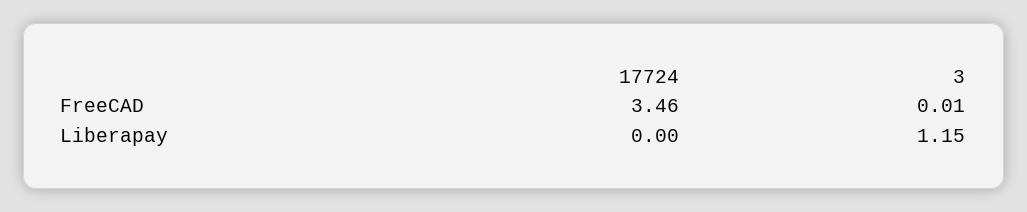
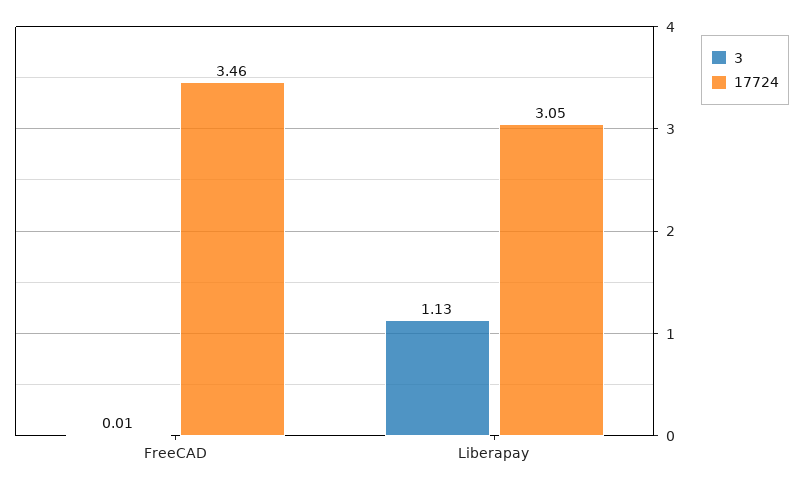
17724, Liberapay: 0 -> 3.05
3, Liberapay: 1.15 -> 1.13

